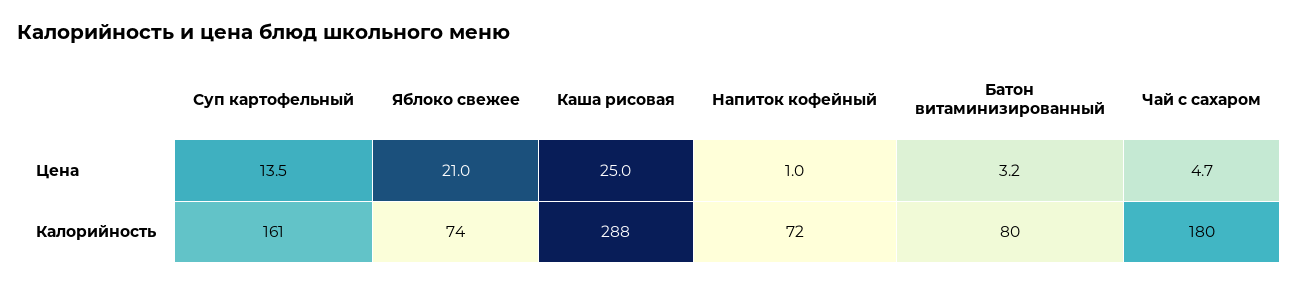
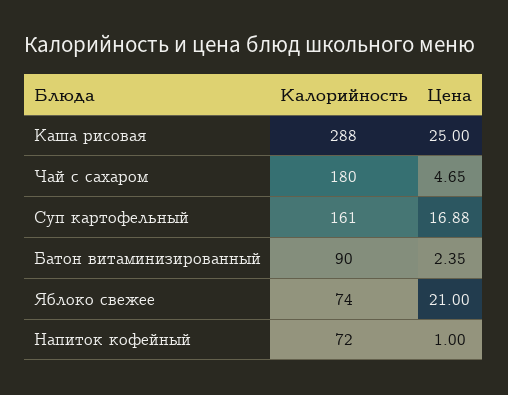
Суп картофельный, Цена: 13.5 -> 16.88
Батон витаминизированный, Цена: 3.2 -> 2.35
Батон витаминизированный, Калорийность: 80 -> 90

